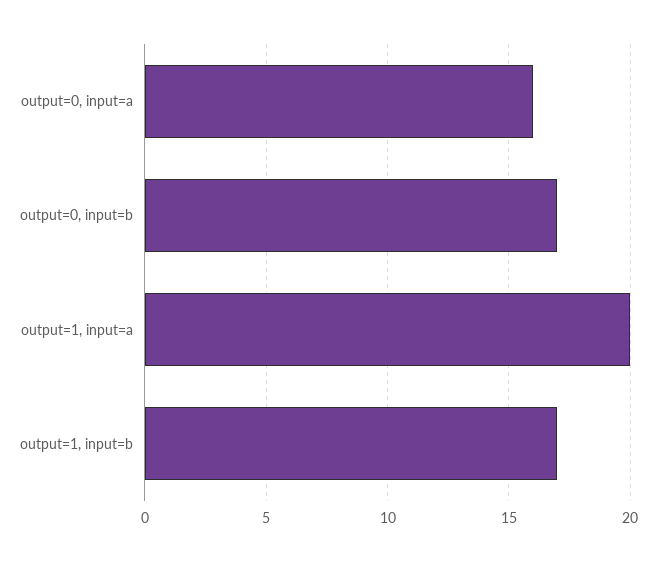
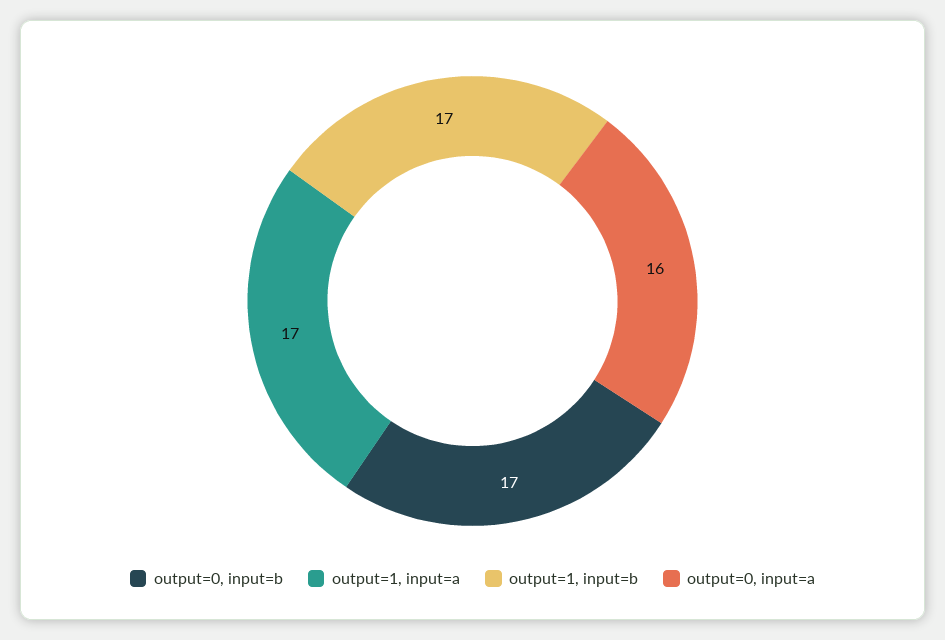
output=1, input=a: 20 -> 17

